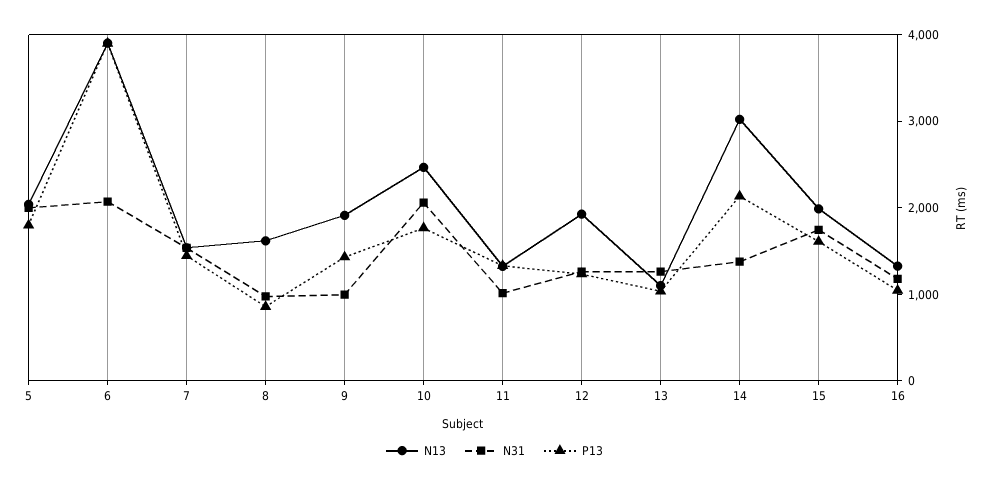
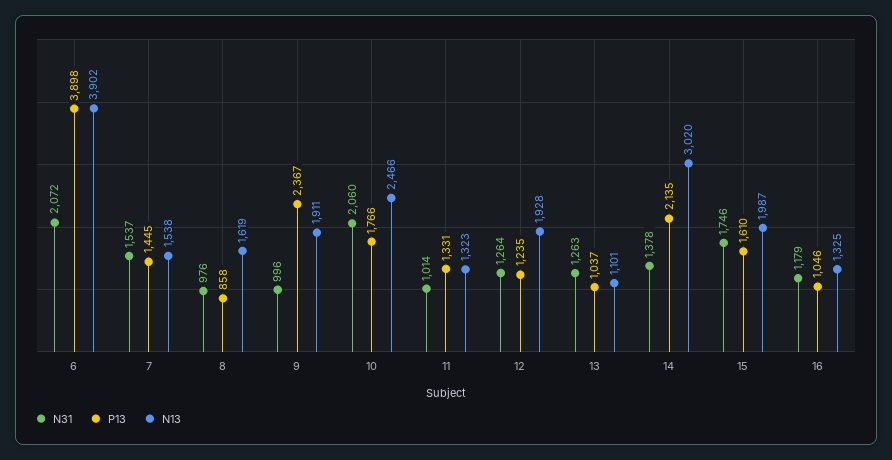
N13, 5: 2000 -> none
N31, 5: 2000 -> none
P13, 5: 1800 -> none
P13, 9: 1400 -> 2367

